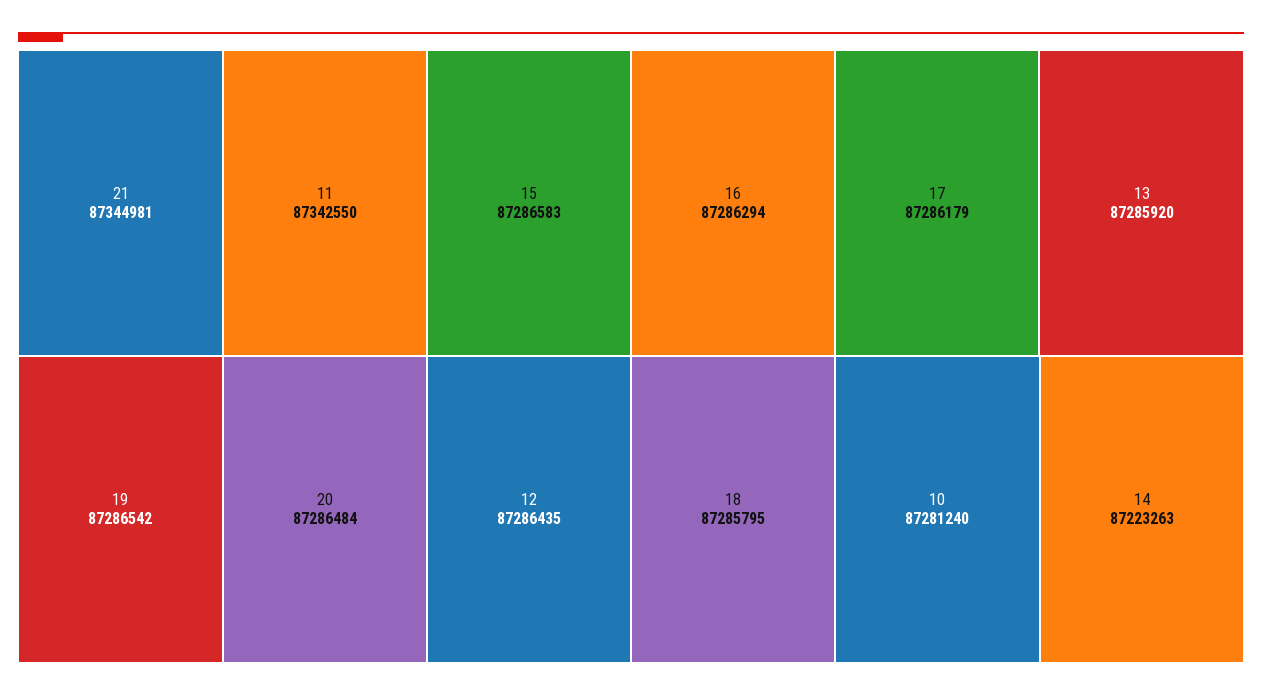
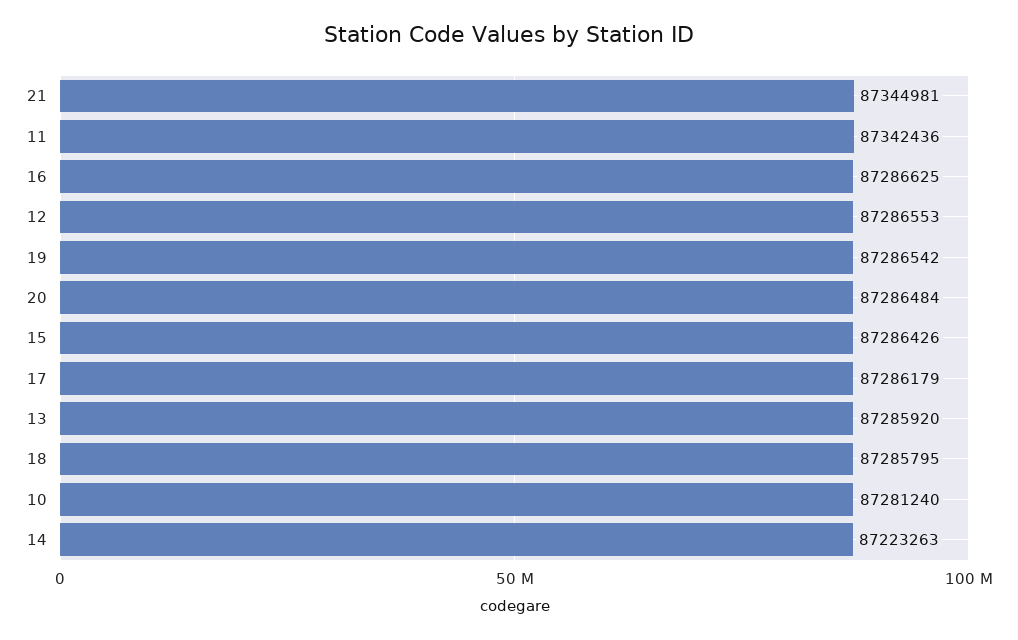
11: 87342550 -> 87342436
15: 87286583 -> 87286426
12: 87286435 -> 87286553
16: 87286294 -> 87286625

